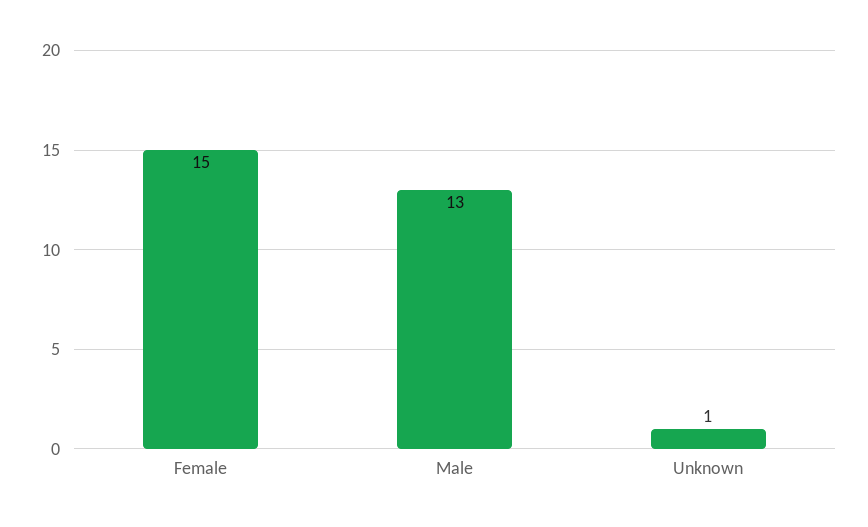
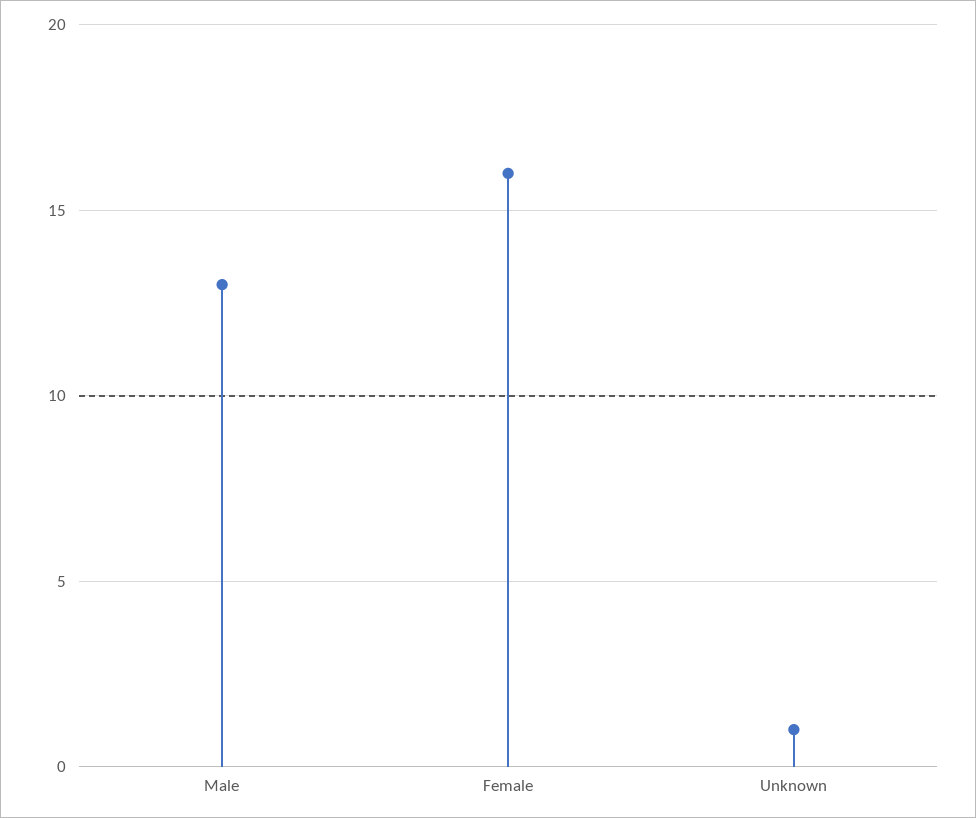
Female: 15 -> 16

